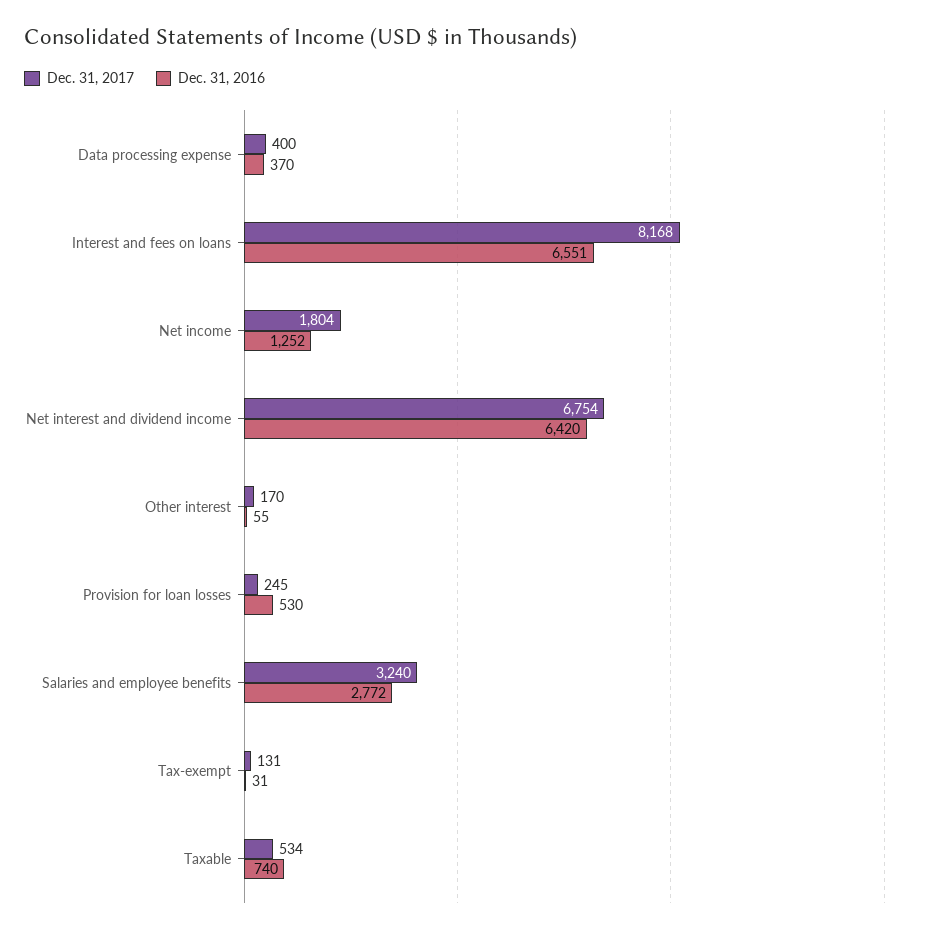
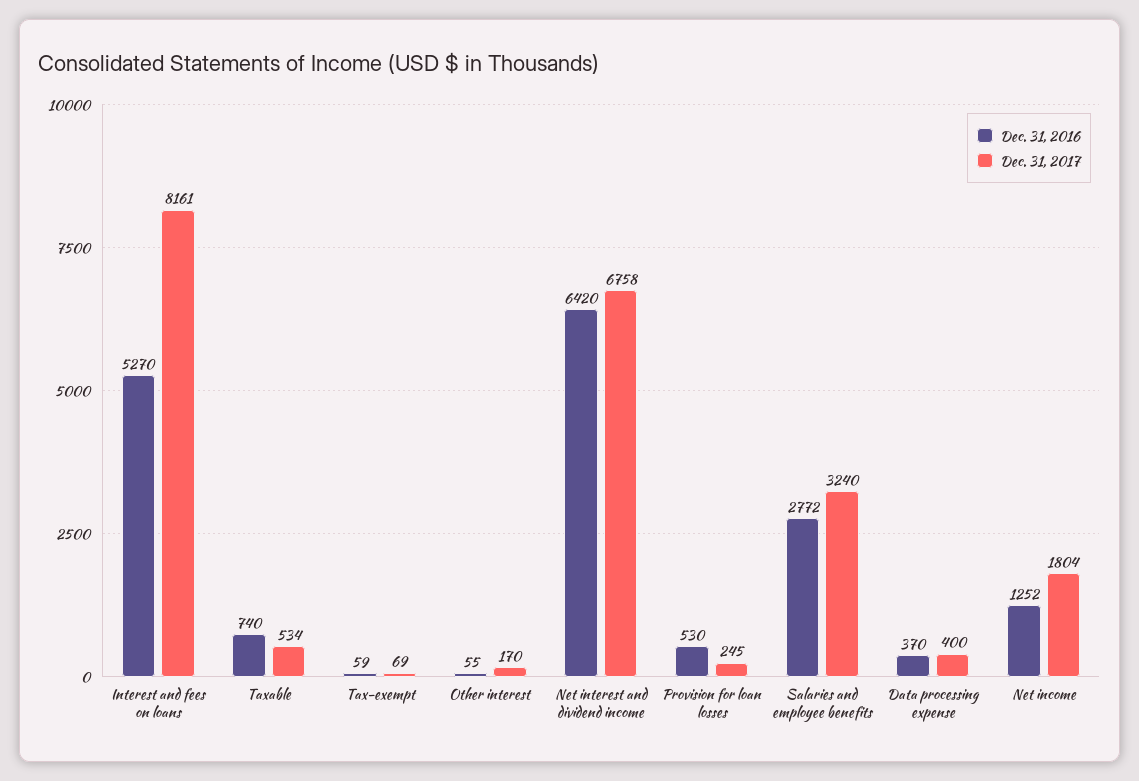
Dec. 31, 2017, Interest and fees on loans: 8168 -> 8161
Dec. 31, 2016, Interest and fees on loans: 6551 -> 5270
Dec. 31, 2017, Net interest and dividend income: 6754 -> 6758
Dec. 31, 2017, Tax-exempt: 131 -> 69
Dec. 31, 2016, Tax-exempt: 31 -> 59

